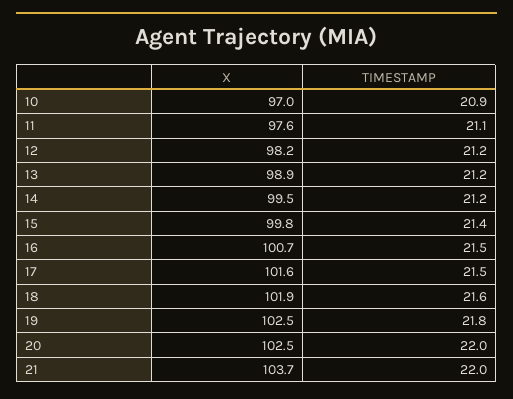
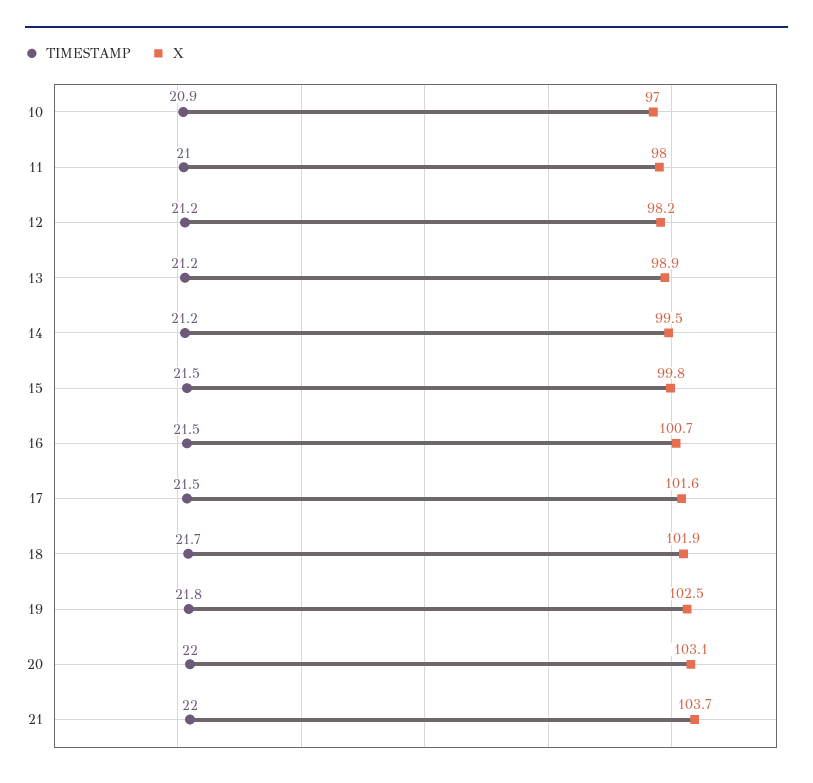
X, 11: 97.6 -> 98
TIMESTAMP, 11: 21.1 -> 21
TIMESTAMP, 15: 21.4 -> 21.5
TIMESTAMP, 18: 21.6 -> 21.7
X, 20: 102.5 -> 103.1

